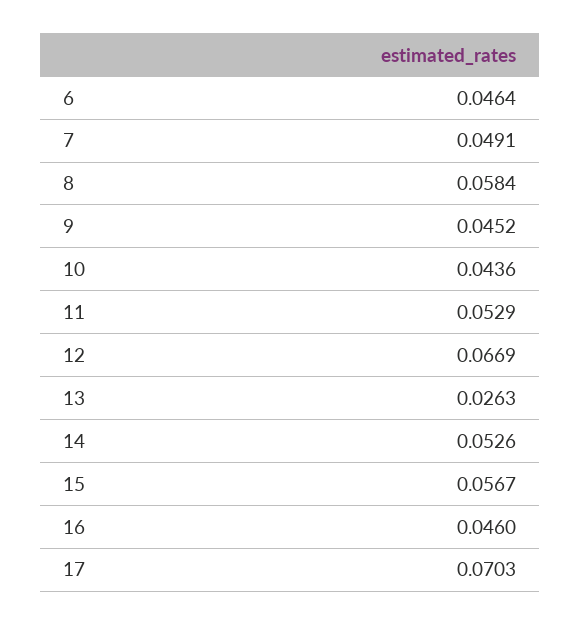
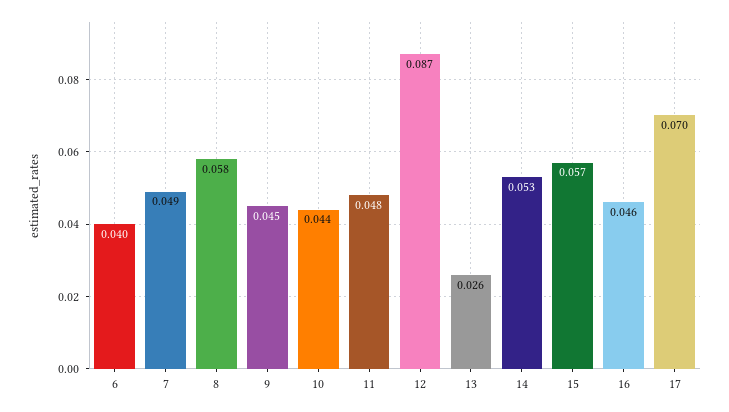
6: 0.0464 -> 0.04
11: 0.0529 -> 0.048
12: 0.0669 -> 0.087

